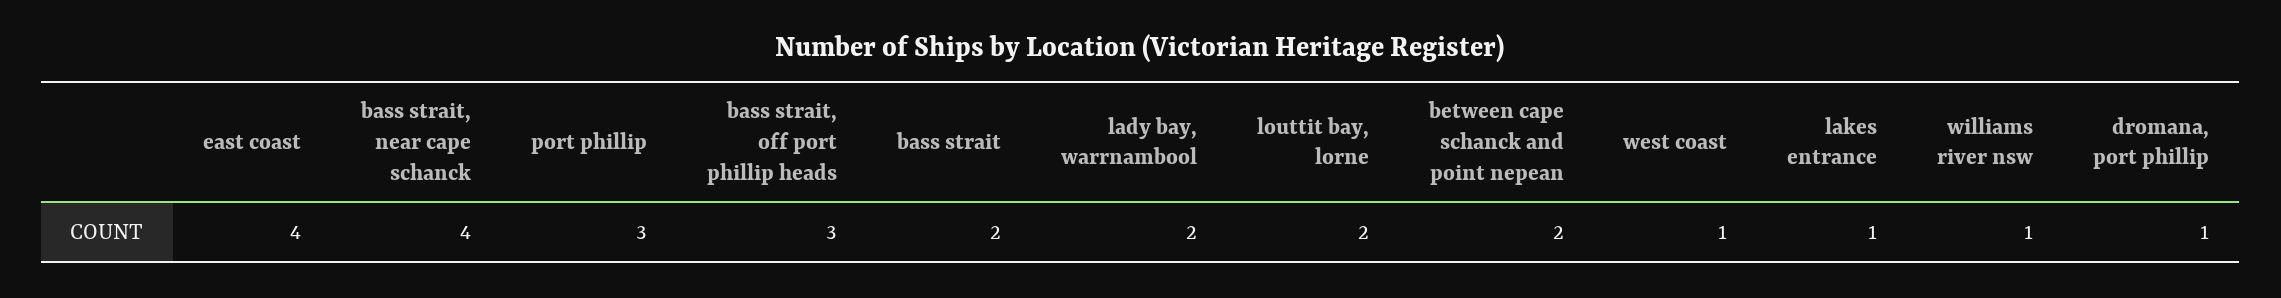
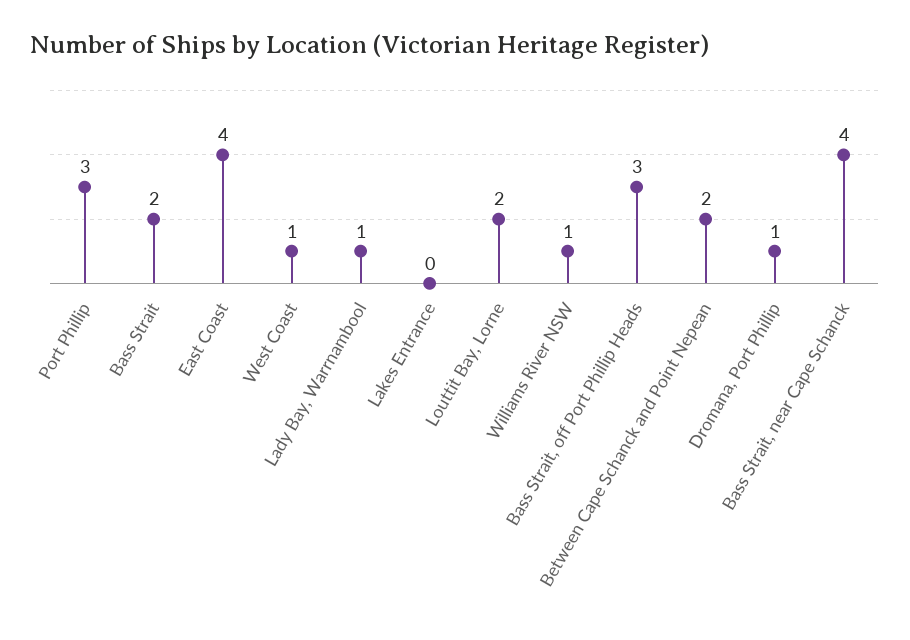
lady bay, warrnambool: 2 -> 1
lakes entrance: 1 -> 0

